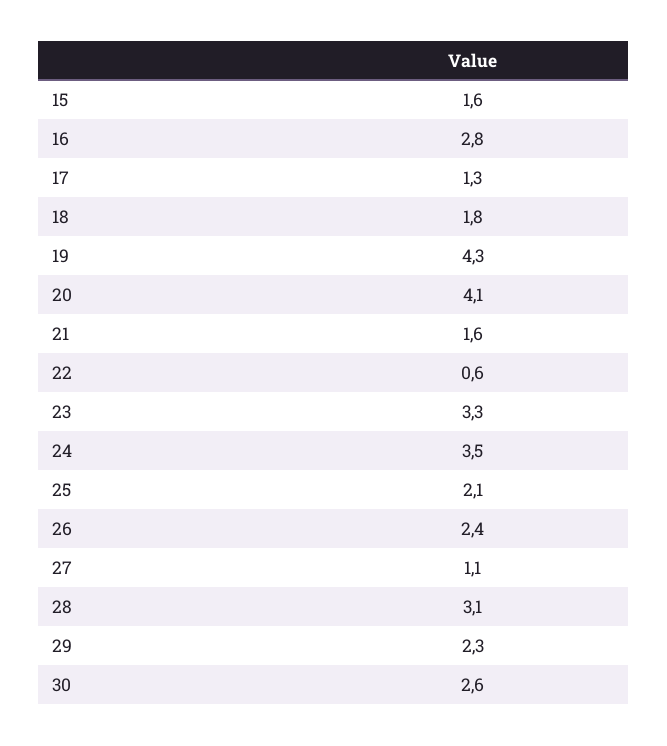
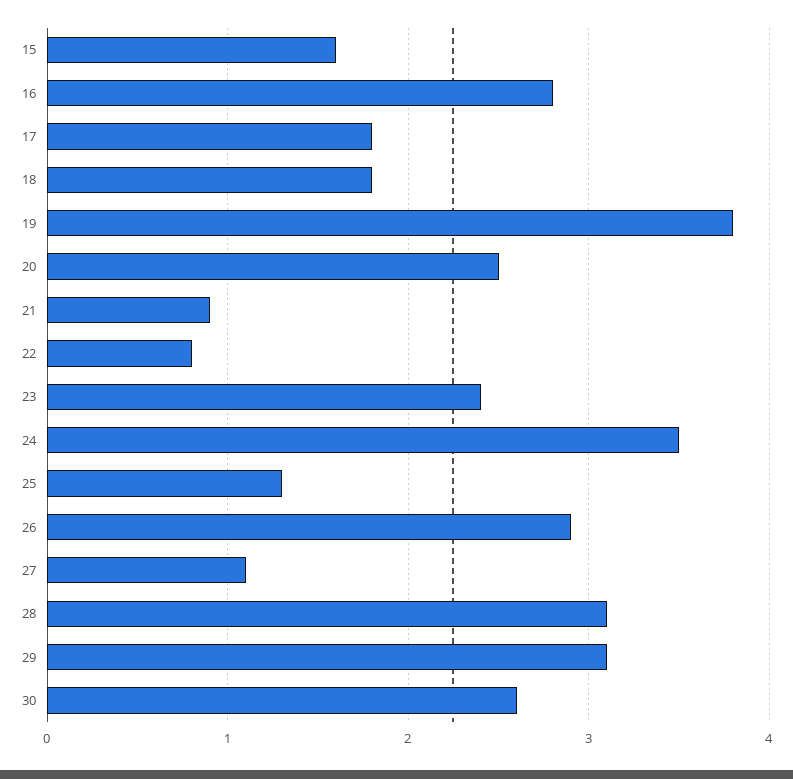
17: 1.3 -> 1.8
19: 4.3 -> 3.8
20: 4.1 -> 2.5
21: 1.6 -> 0.9
22: 0.6 -> 0.8
23: 3.3 -> 2.4
25: 2.1 -> 1.3
26: 2.4 -> 2.9
29: 2.3 -> 3.1

